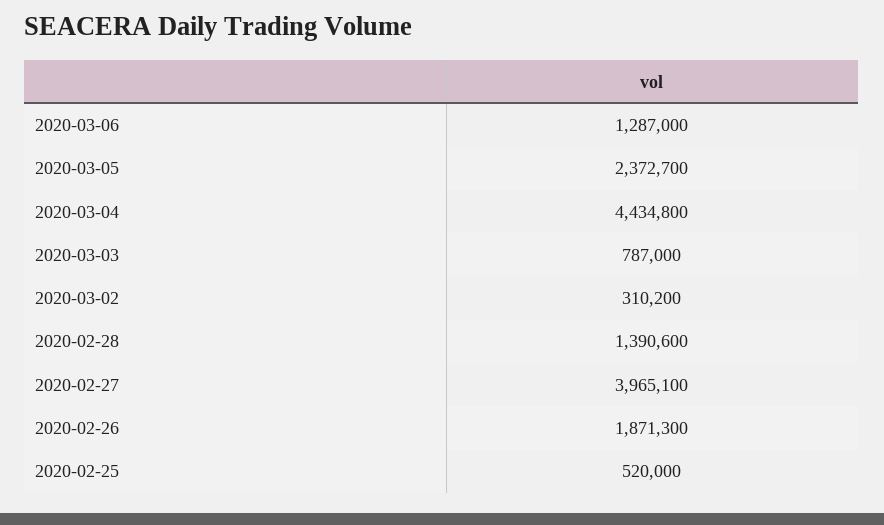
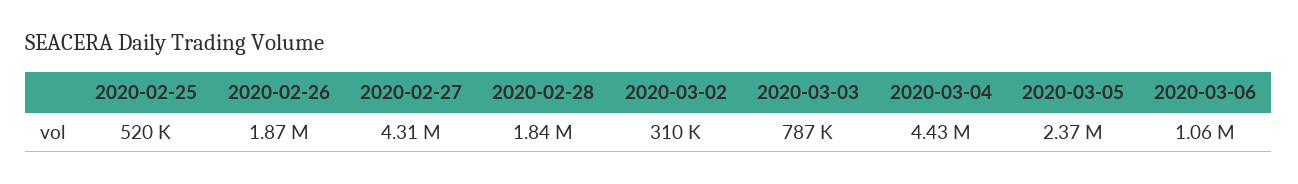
2020-03-06: 1287000 -> 1060000
2020-02-28: 1390600 -> 1840000
2020-02-27: 3965100 -> 4310000

